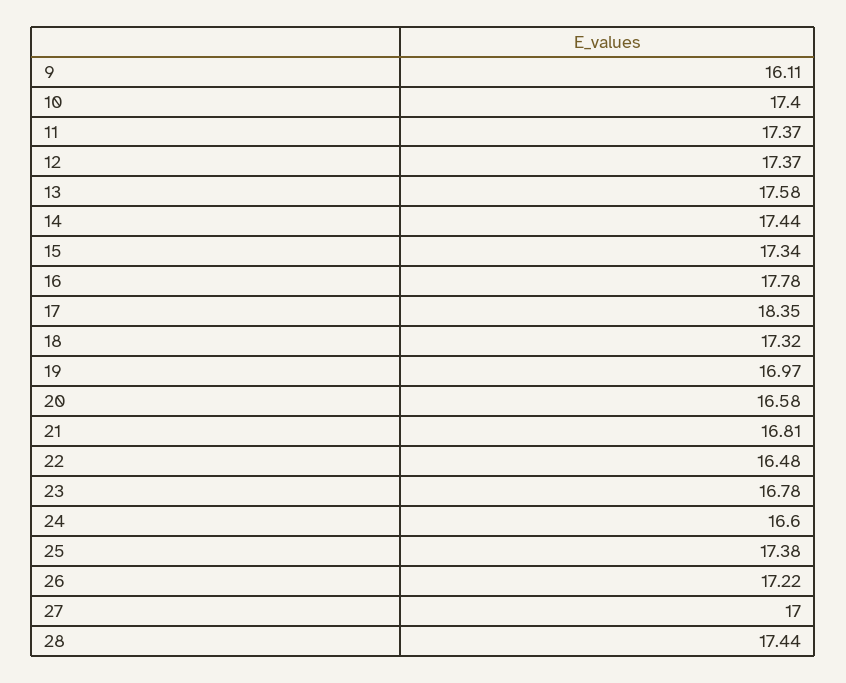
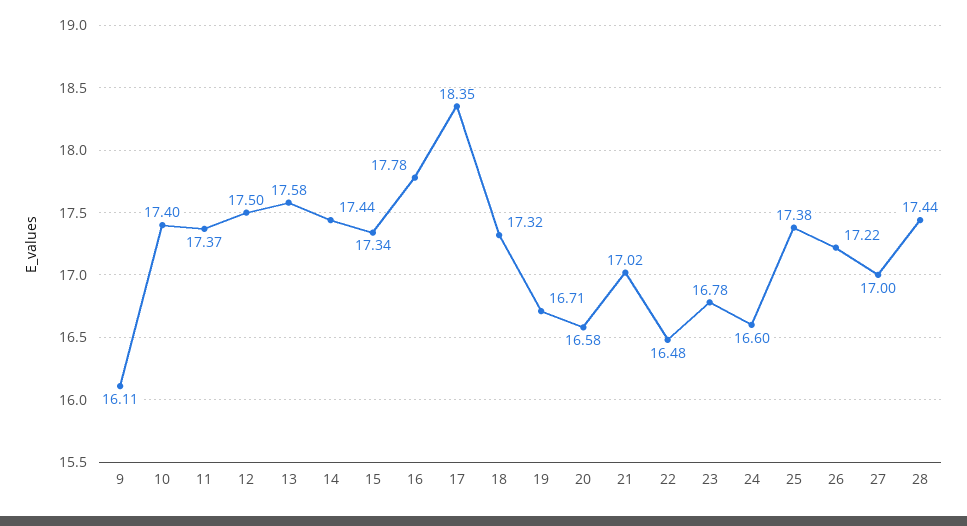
12: 17.37 -> 17.5
19: 16.97 -> 16.71
21: 16.81 -> 17.02

